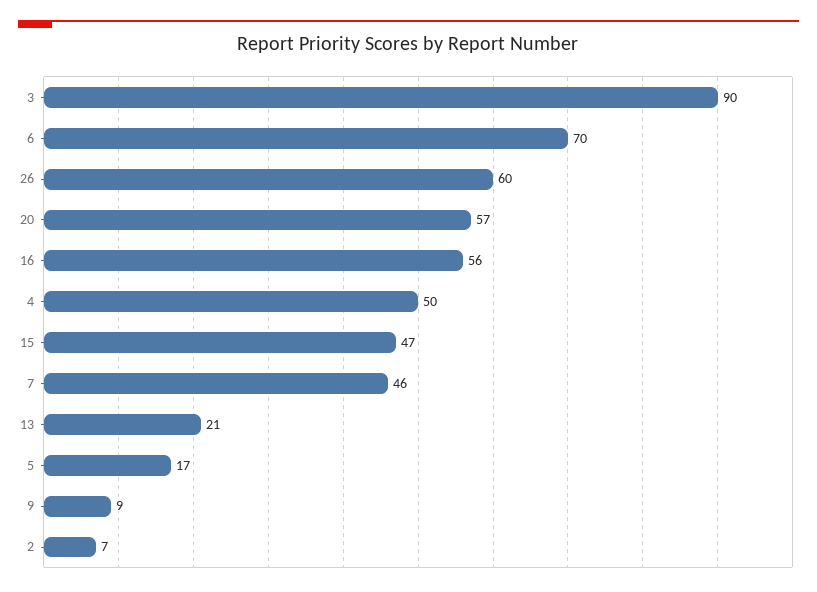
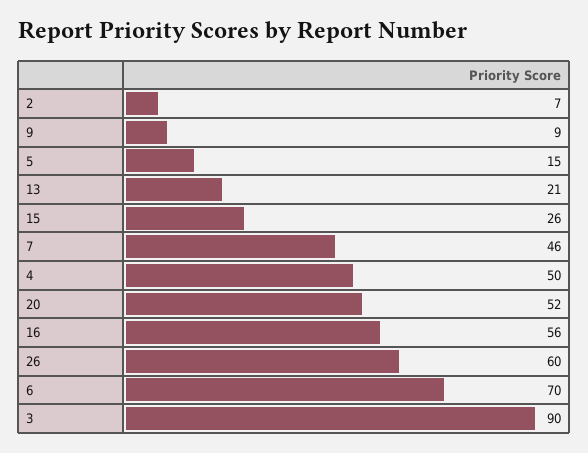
20: 57 -> 52
15: 47 -> 26
5: 17 -> 15

